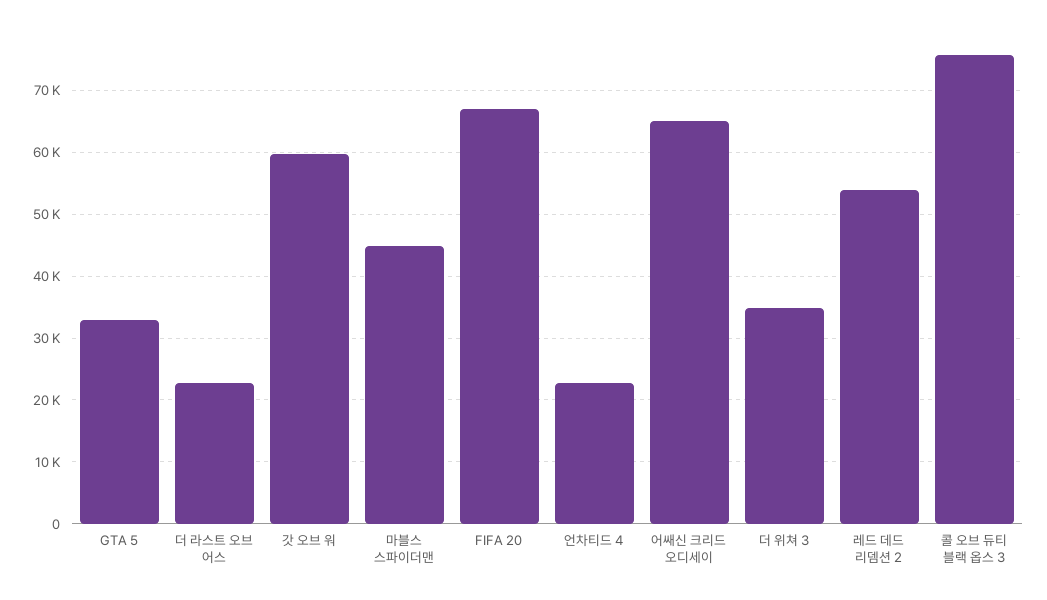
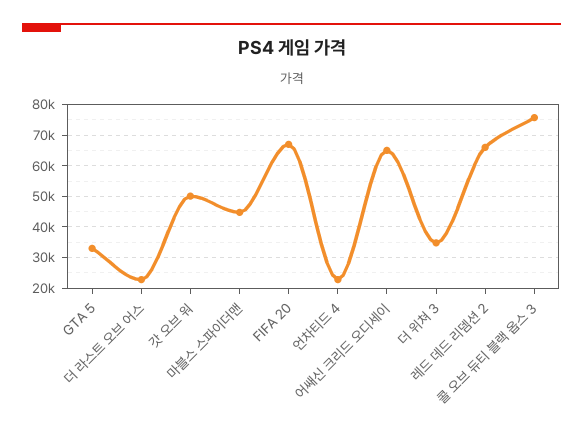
갓 오브 워: 60000 -> 50000
레드 데드 리뎀션 2: 54000 -> 66000

